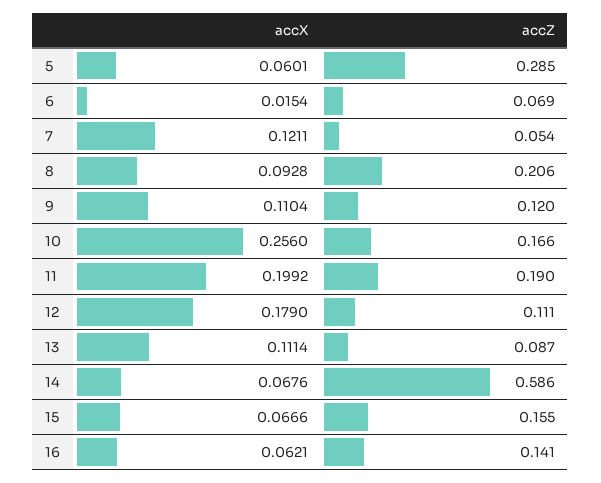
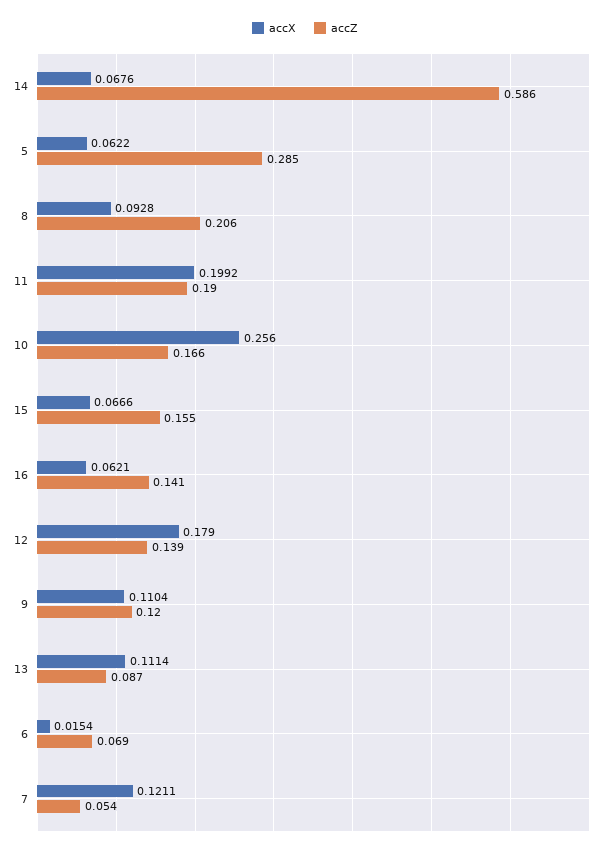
accX, 5: 0.0601 -> 0.0622
accZ, 12: 0.111 -> 0.139

